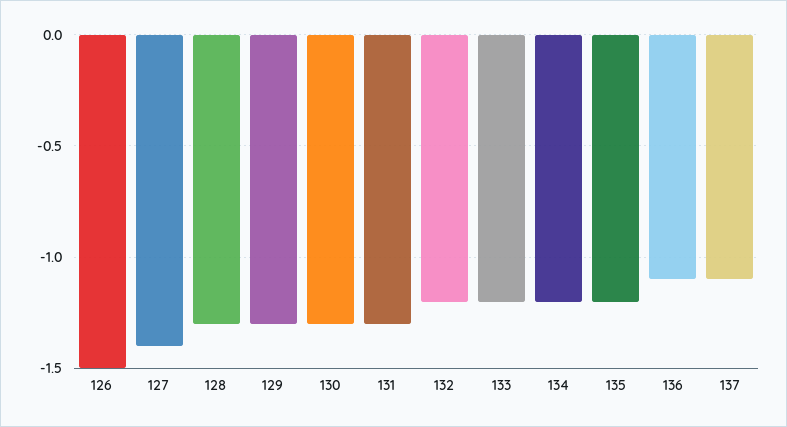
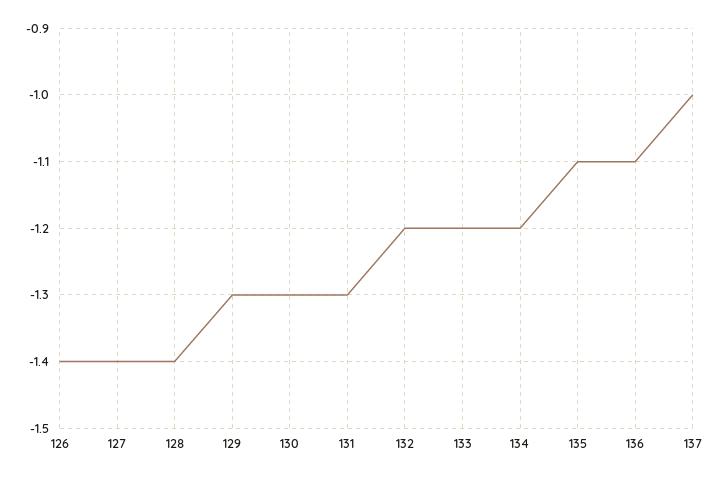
126: -1.5 -> -1.4
128: -1.3 -> -1.4
135: -1.2 -> -1.1
137: -1.1 -> -1

